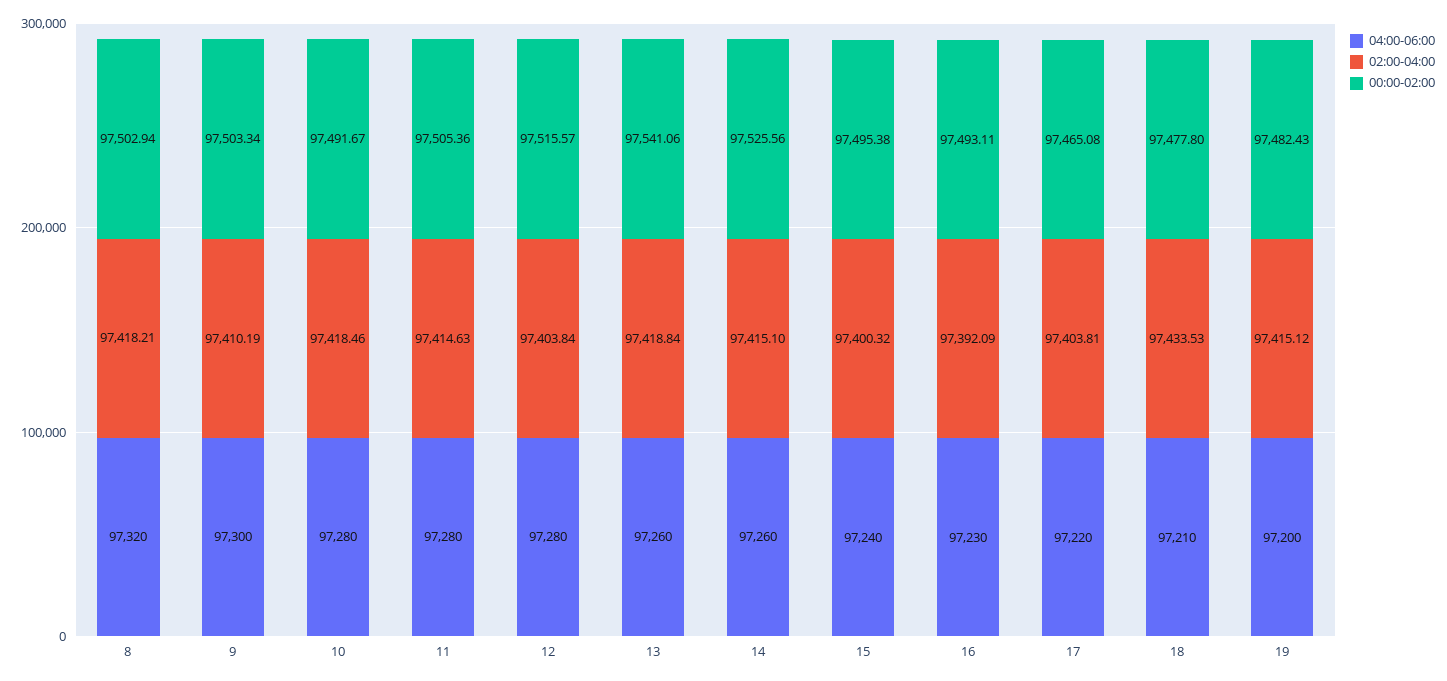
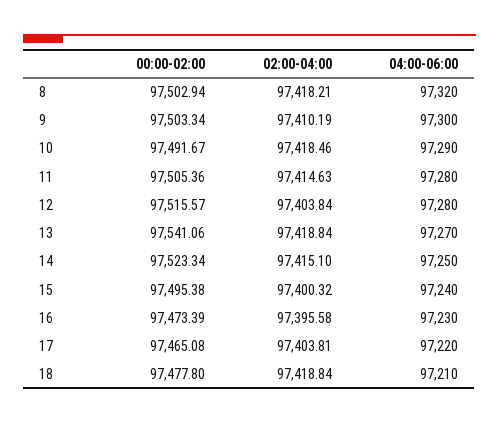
04:00-06:00, 10: 97280 -> 97290
04:00-06:00, 13: 97260 -> 97270
04:00-06:00, 14: 97260 -> 97250
00:00-02:00, 14: 97525.56 -> 97523.34
02:00-04:00, 16: 97392.09 -> 97395.58
00:00-02:00, 16: 97493.11 -> 97473.39
02:00-04:00, 18: 97433.53 -> 97418.84
04:00-06:00, 19: 97200 -> none
02:00-04:00, 19: 97415.12 -> none
00:00-02:00, 19: 97482.43 -> none

